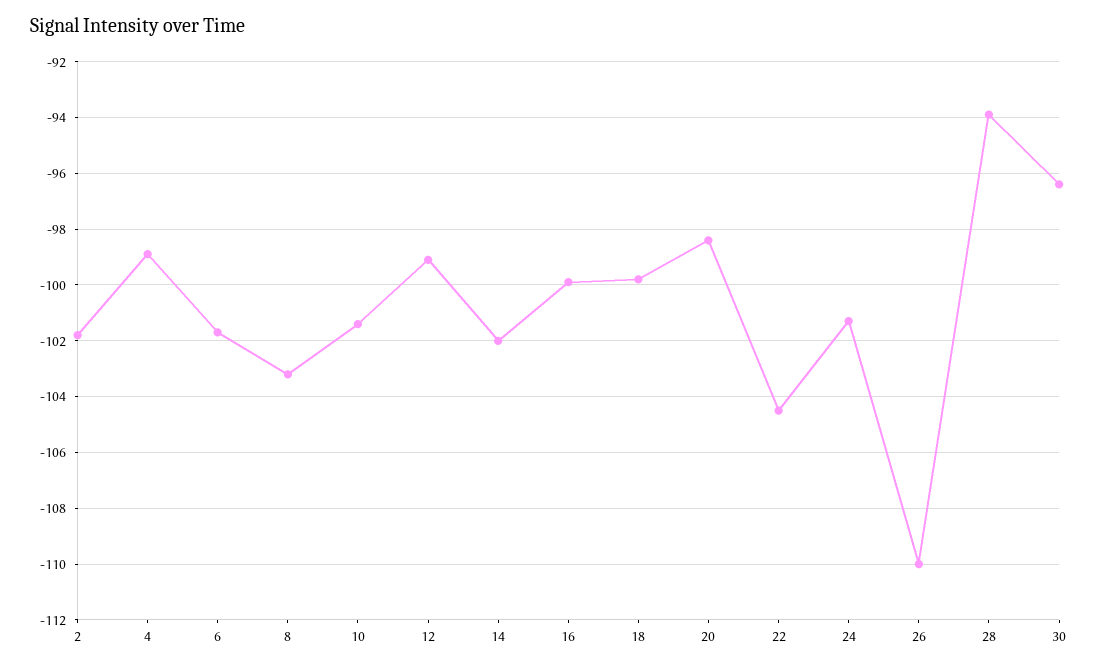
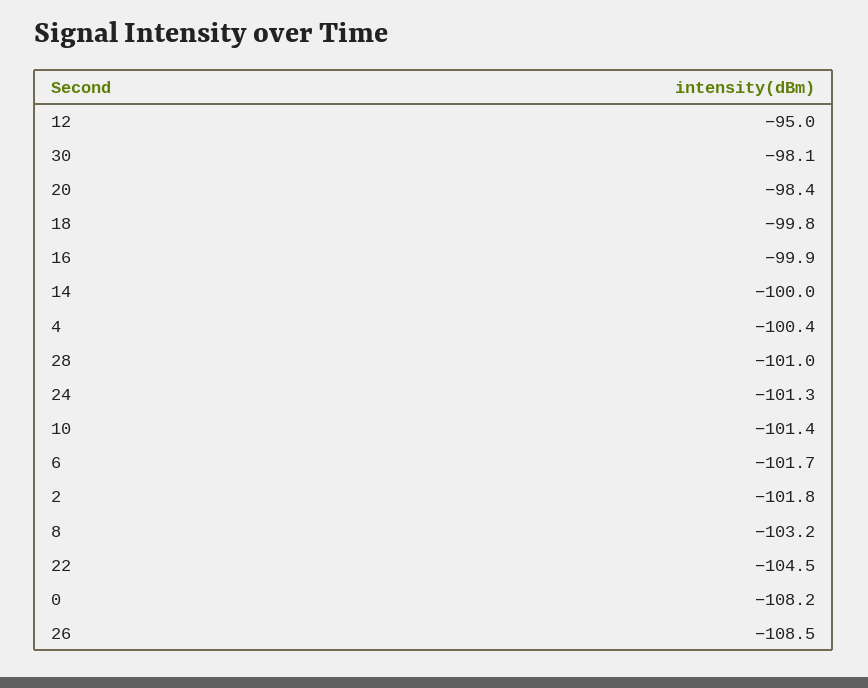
4: -99 -> -100.4
12: -99 -> -95
14: -102 -> -100
26: -110 -> -108.5
28: -94 -> -101
30: -96.5 -> -98.1
0: none -> -108.2

